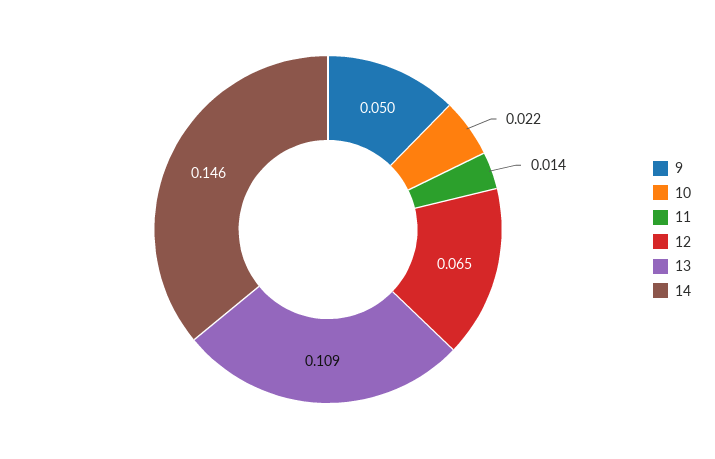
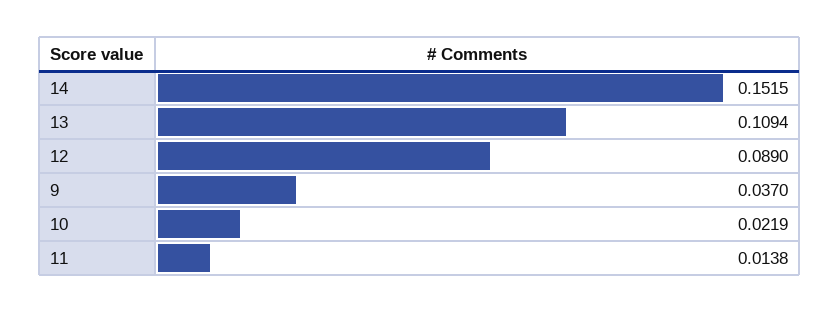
9: 0.05 -> 0.037
12: 0.065 -> 0.089
14: 0.146 -> 0.1515

